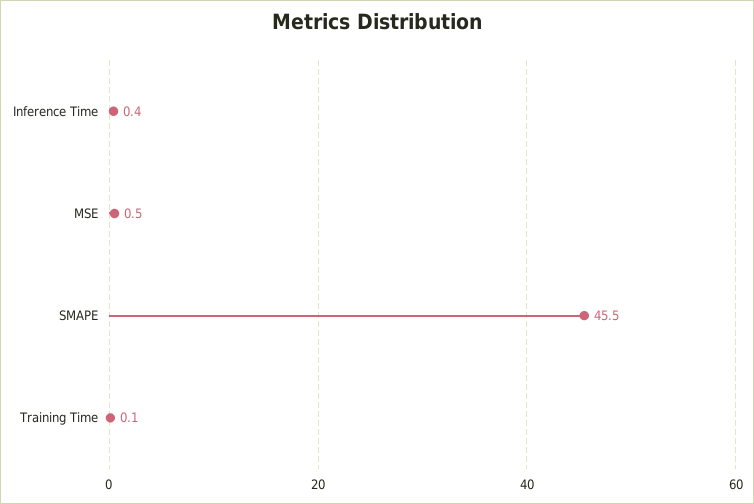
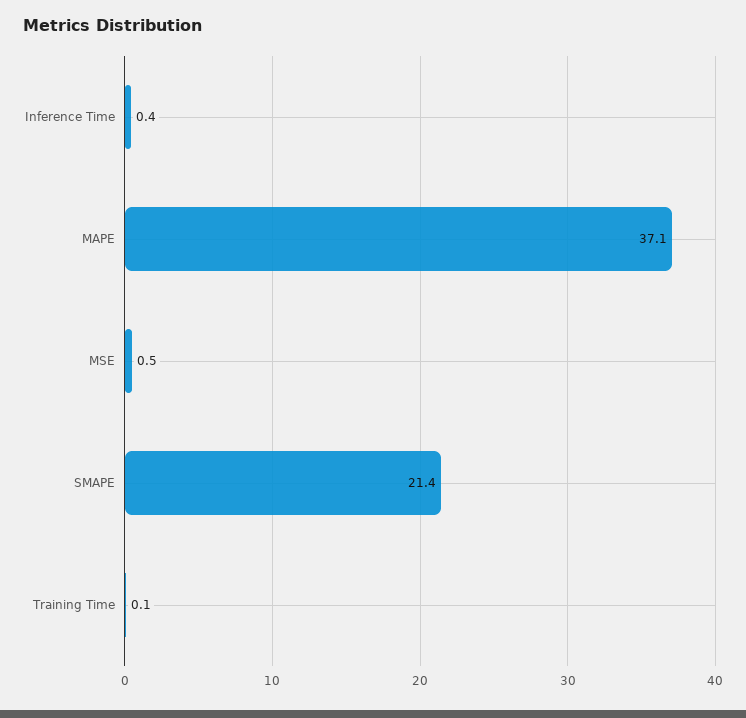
SMAPE: 45.5 -> 21.4
MAPE: none -> 37.1

